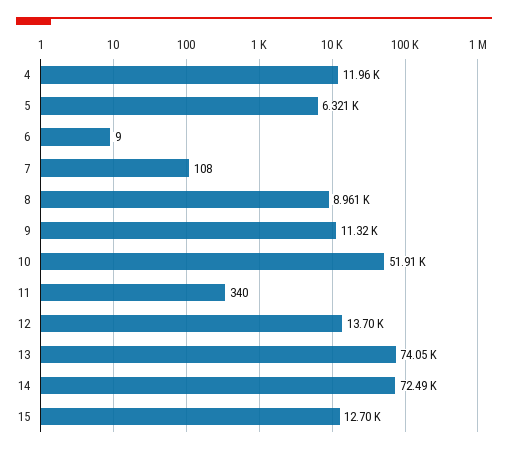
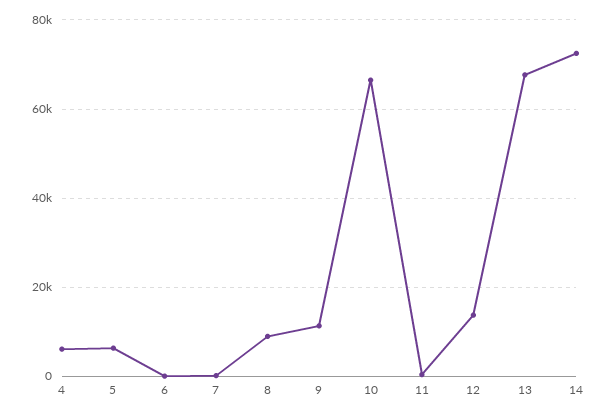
4: 11960 -> 6000
10: 51910 -> 66000
13: 74050 -> 68000
15: 12700 -> none

